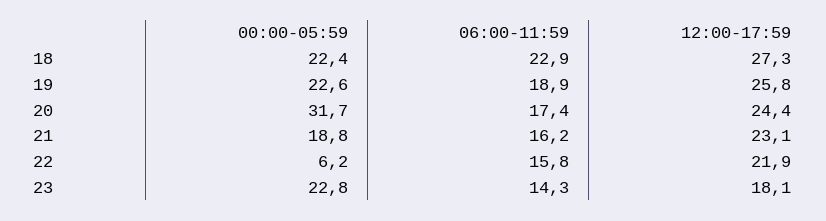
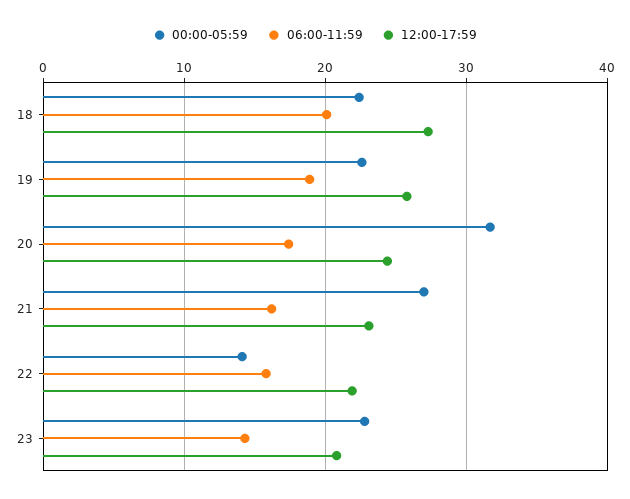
06:00-11:59, 18: 22.9 -> 20
00:00-05:59, 21: 18.8 -> 27
00:00-05:59, 22: 6.2 -> 14
12:00-17:59, 23: 18.1 -> 21

